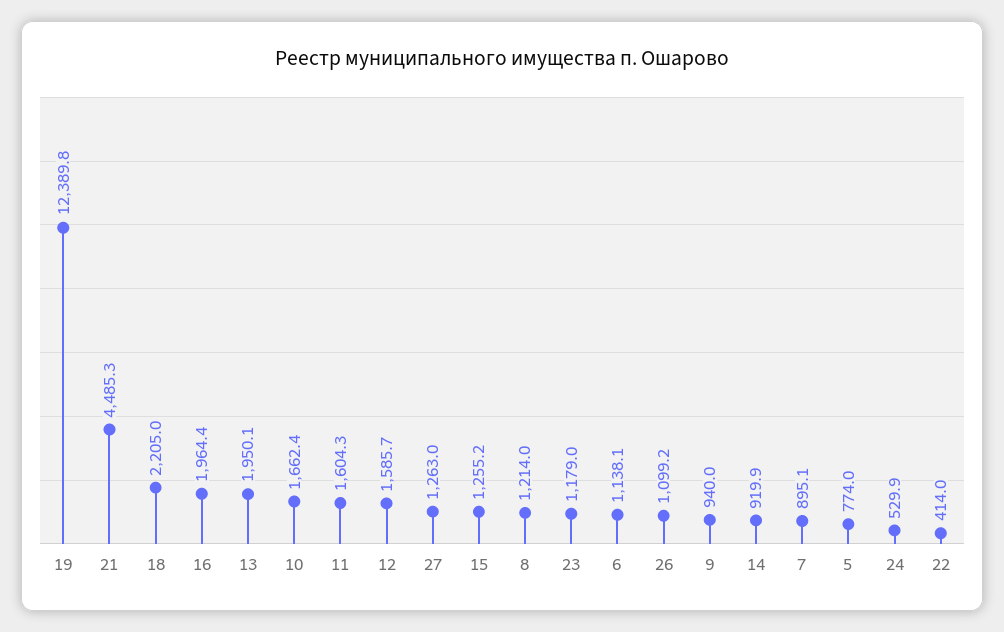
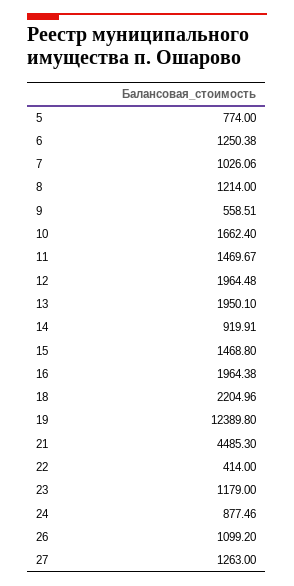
11: 1604.3 -> 1469.67
12: 1585.7 -> 1964.48
15: 1255.2 -> 1468.8
6: 1138.1 -> 1250.38
9: 940 -> 558.51
7: 895.1 -> 1026.06
24: 529.9 -> 877.46

